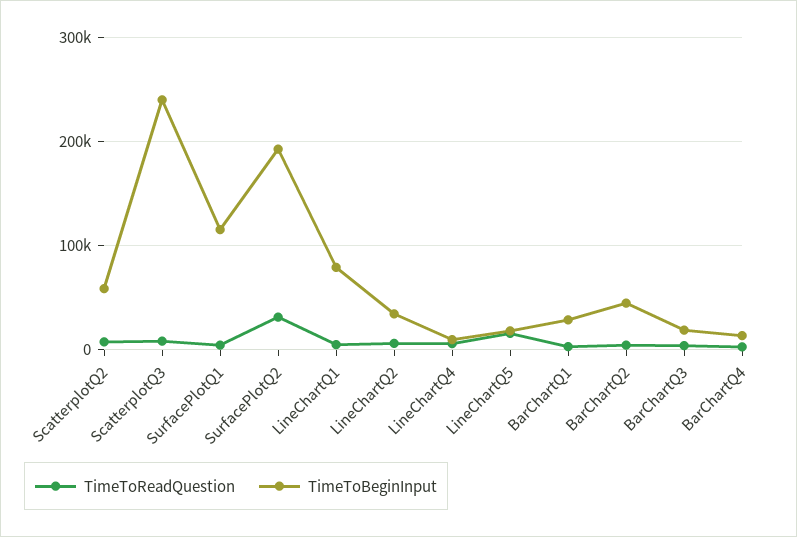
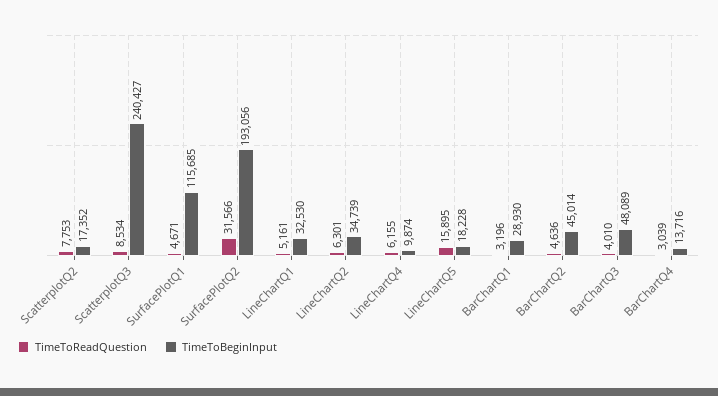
TimeToBeginInput, ScatterplotQ2: 60000 -> 17352
TimeToBeginInput, LineChartQ1: 80000 -> 32530
TimeToBeginInput, BarChartQ3: 20000 -> 48089

